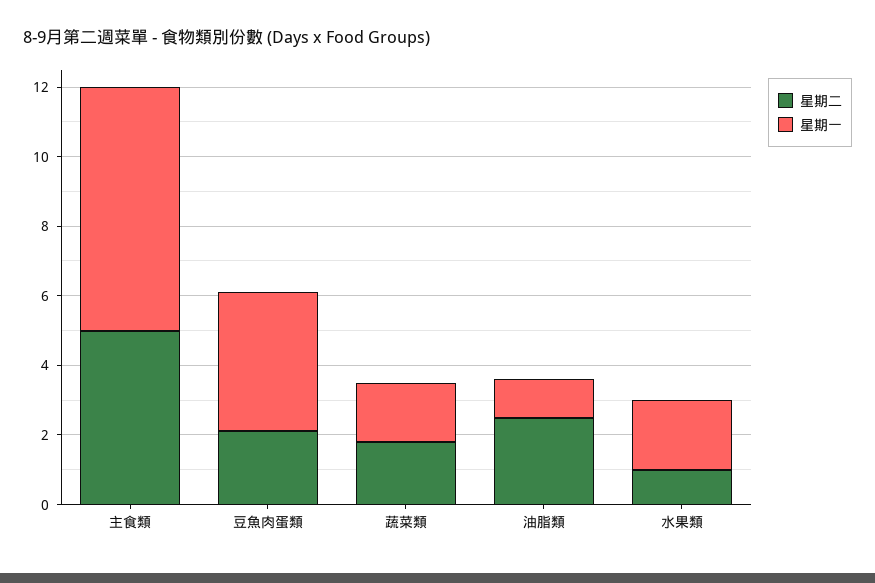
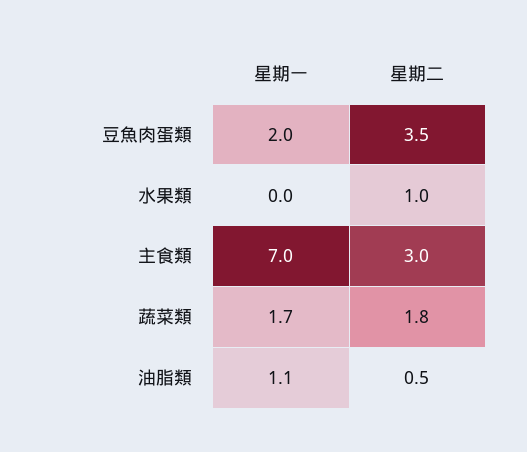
星期二, 主食類: 5 -> 3
星期二, 豆魚肉蛋類: 2 -> 3.5
星期一, 豆魚肉蛋類: 4 -> 2
星期二, 油脂類: 2.5 -> 0.5
星期一, 水果類: 2 -> 0

